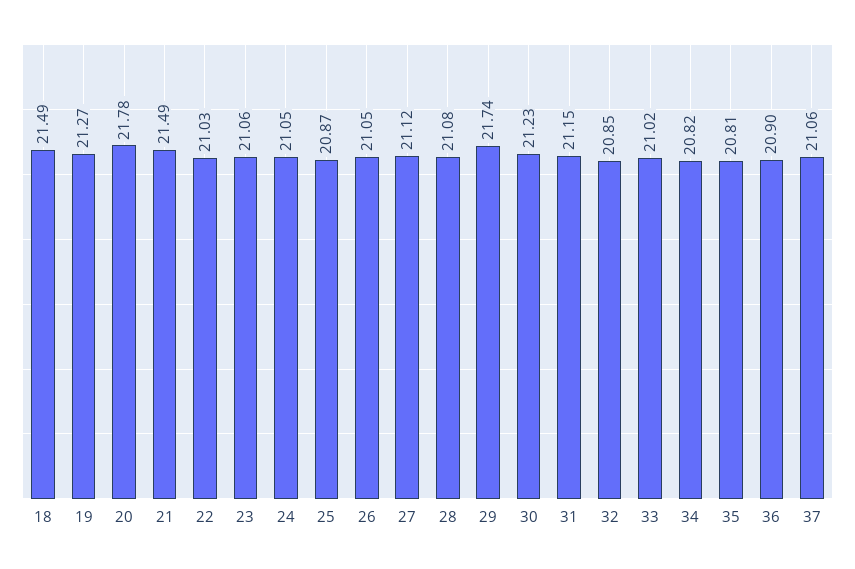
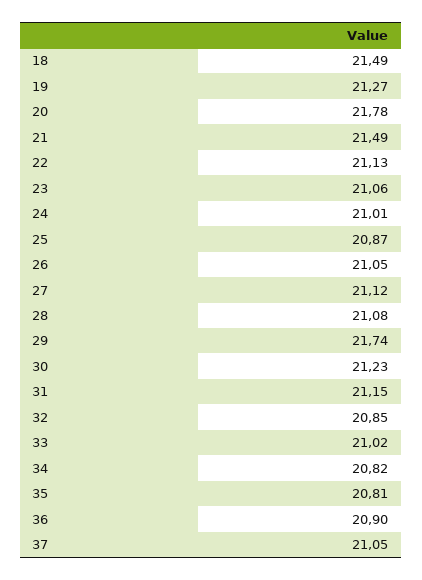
22: 21.03 -> 21.13
24: 21.05 -> 21.01
37: 21.06 -> 21.05

